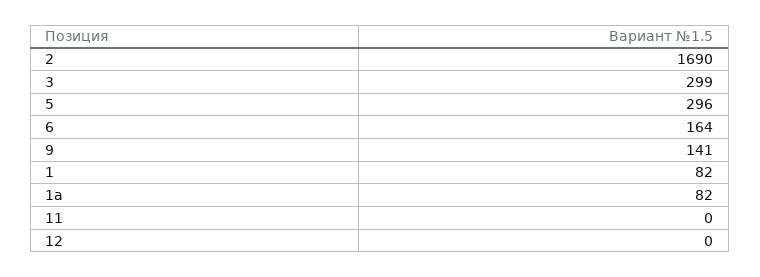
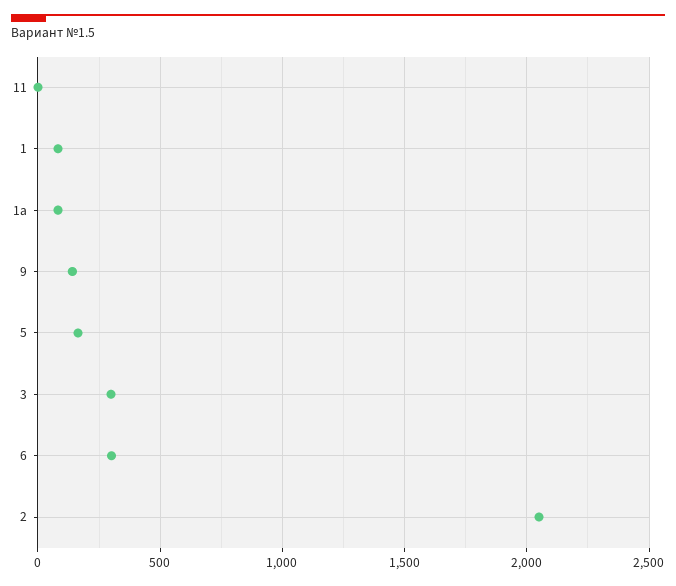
2: 1690 -> 2050
5: 296 -> 150
6: 164 -> 300
12: 0 -> none

